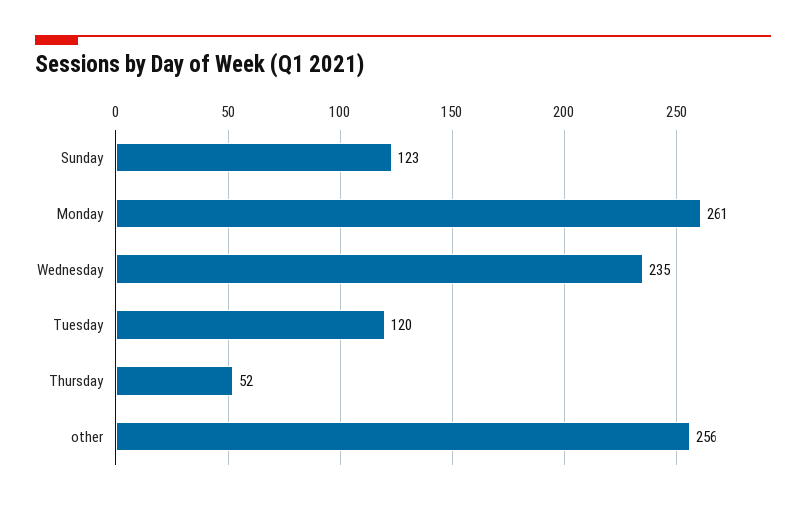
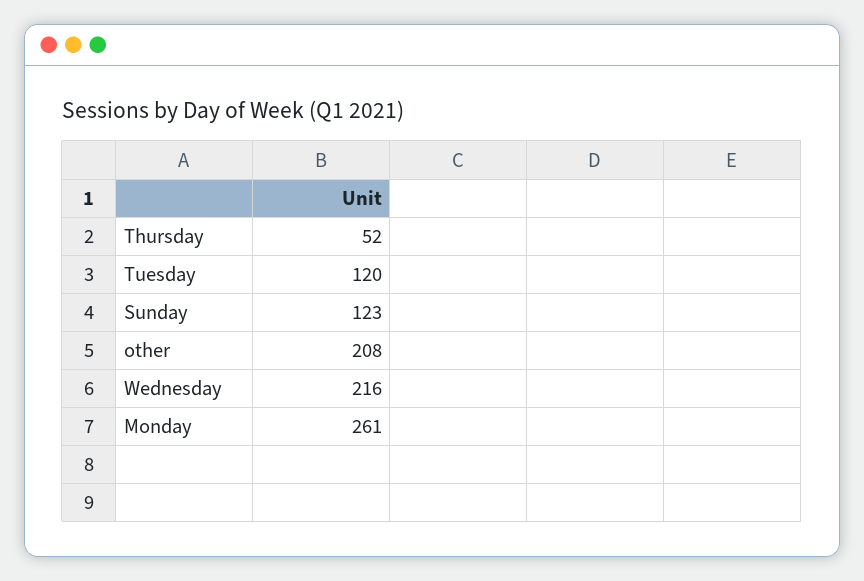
Wednesday: 235 -> 216
other: 256 -> 208

